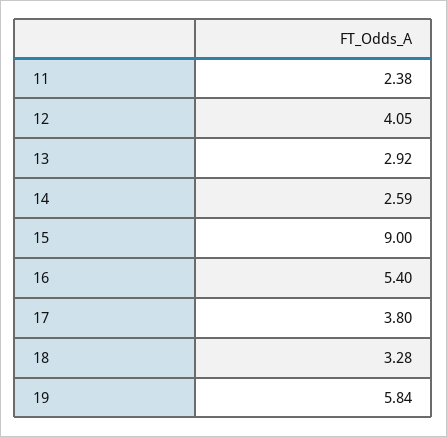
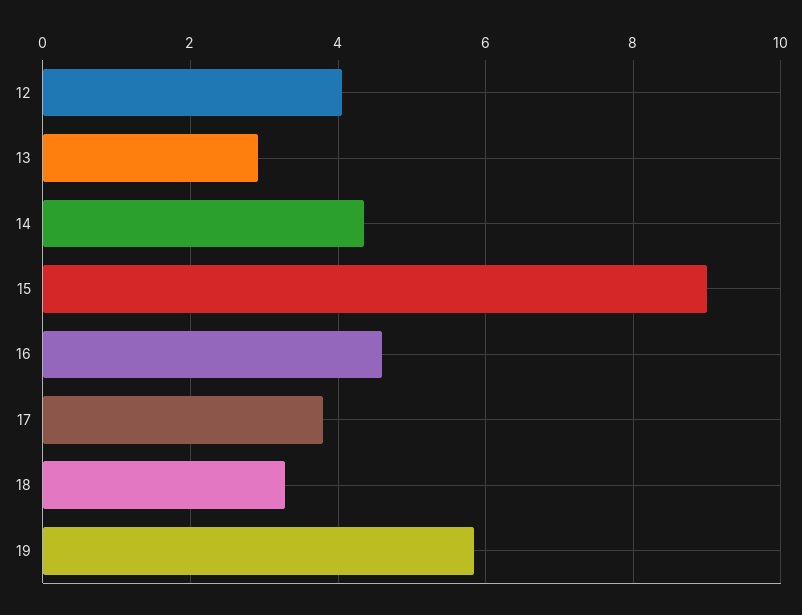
11: 2.38 -> none
14: 2.59 -> 4.4
16: 5.4 -> 4.6

